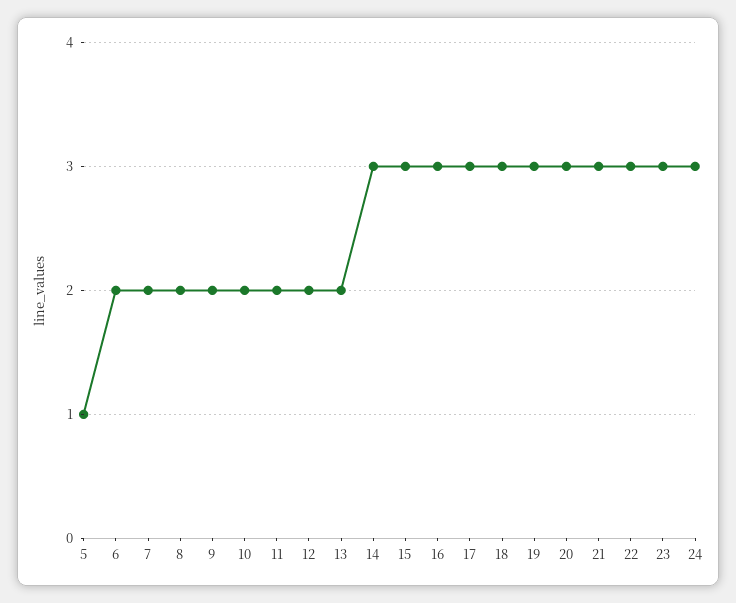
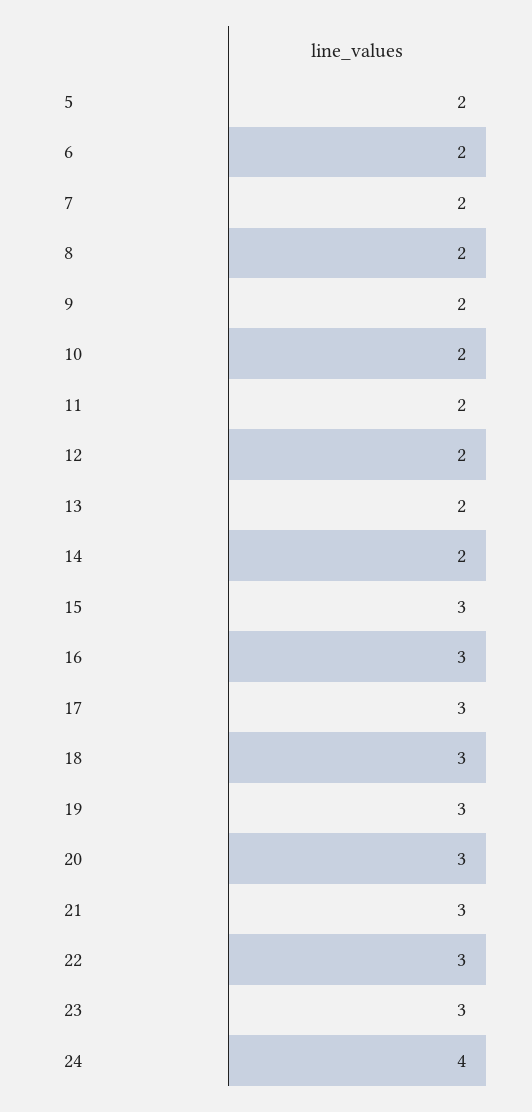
5: 1 -> 2
14: 3 -> 2
24: 3 -> 4

